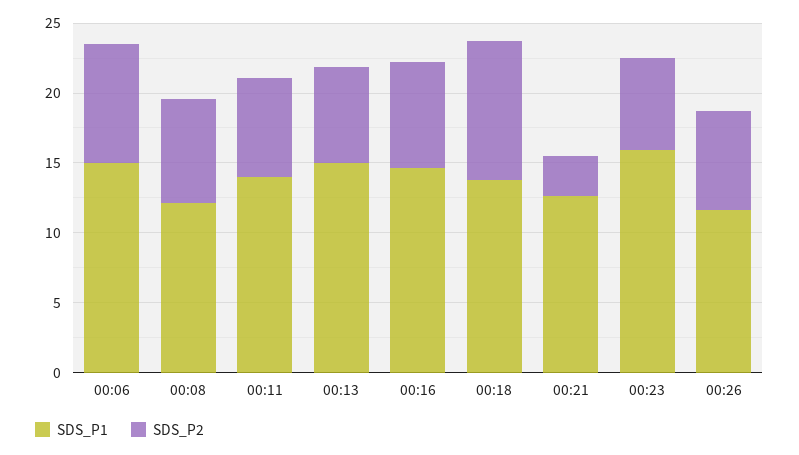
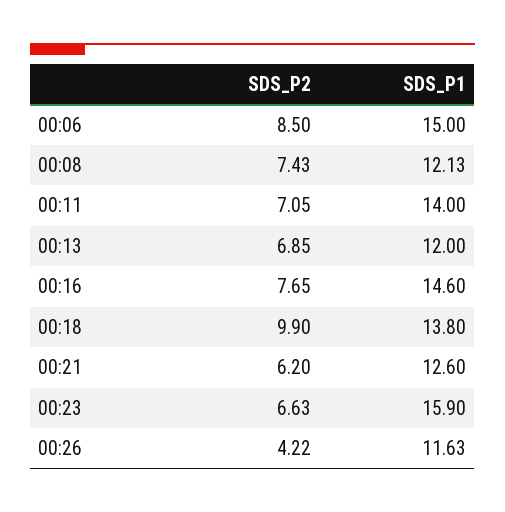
SDS_P1, 00:13: 15 -> 12
SDS_P2, 00:21: 3 -> 6.2
SDS_P2, 00:26: 7 -> 4.22

